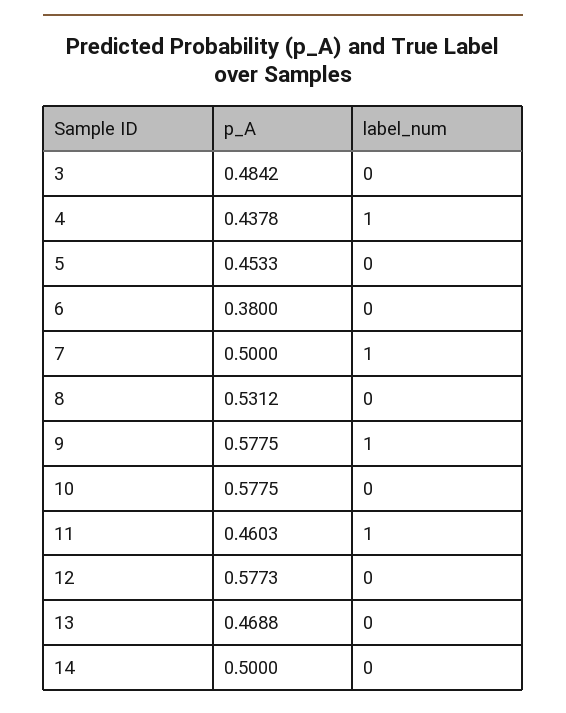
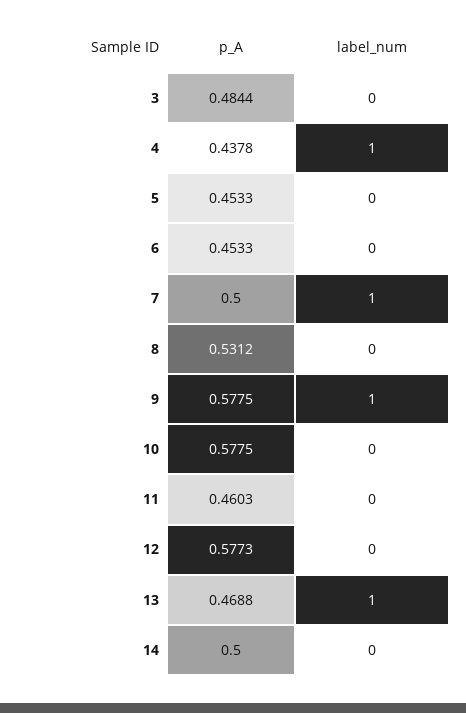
p_A, 3: 0.4842 -> 0.4844
p_A, 6: 0.38 -> 0.4533
label_num, 11: 1 -> 0
label_num, 13: 0 -> 1

